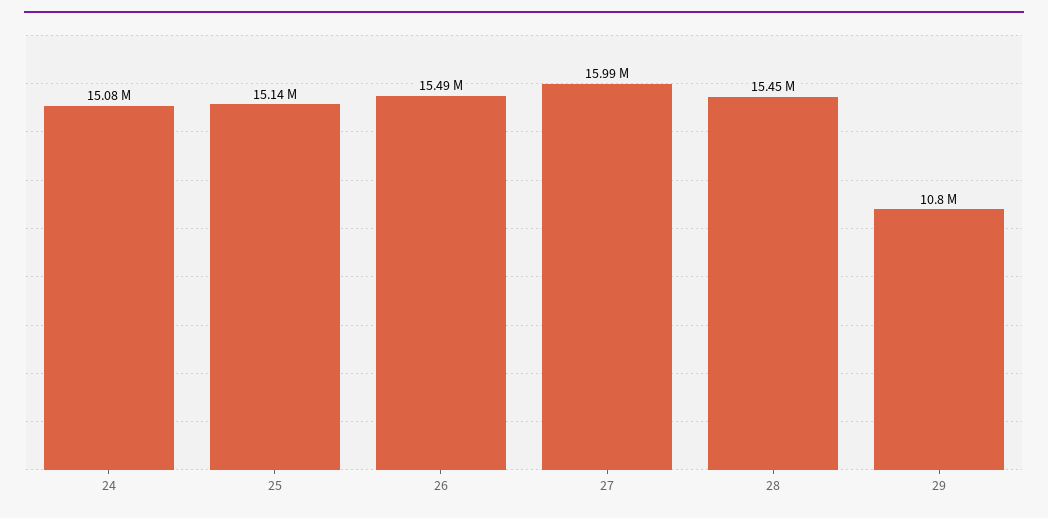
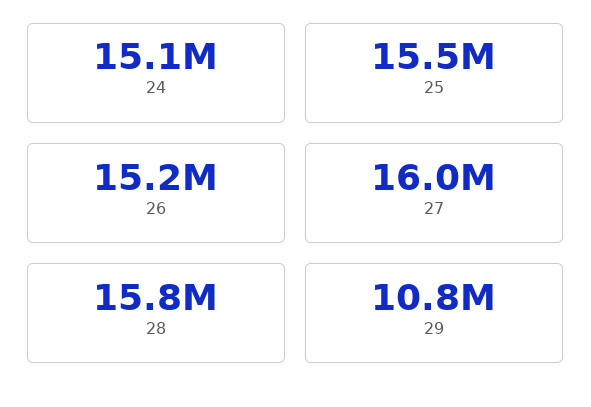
25: 15140000 -> 15500000
26: 15490000 -> 15200000
28: 15450000 -> 15800000

